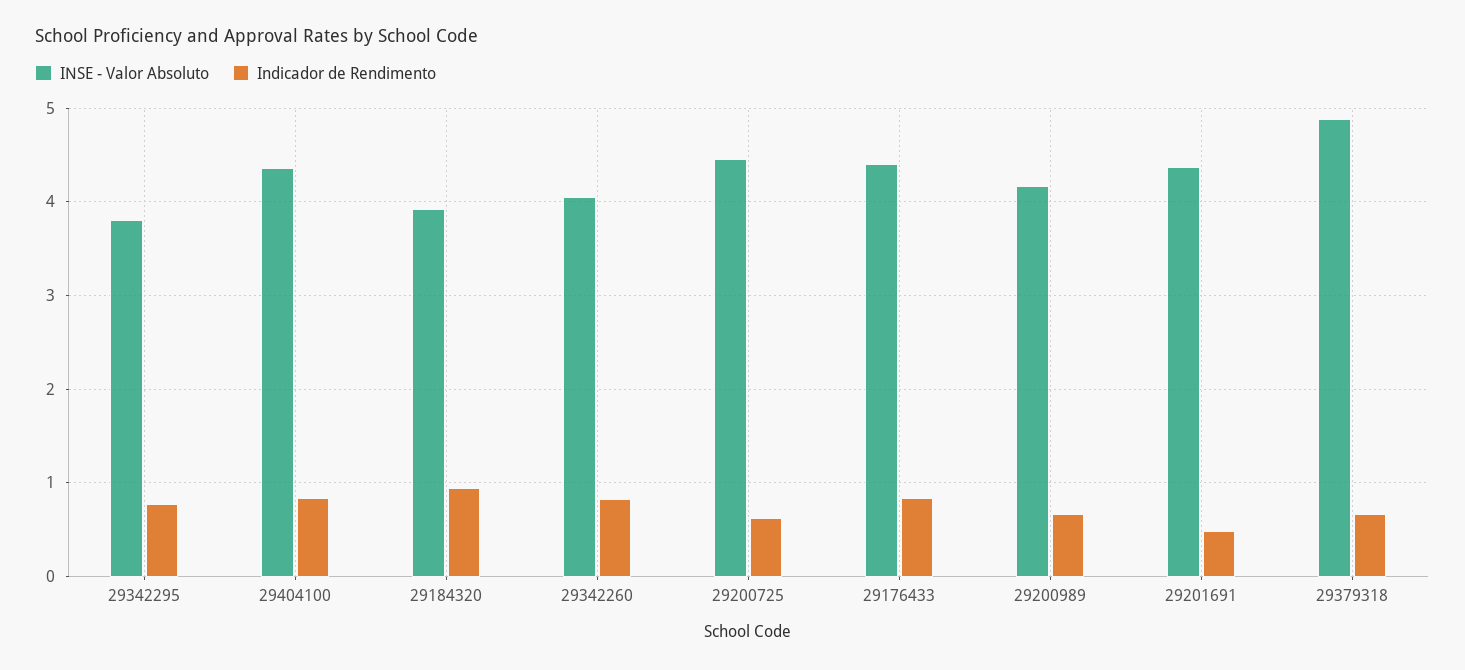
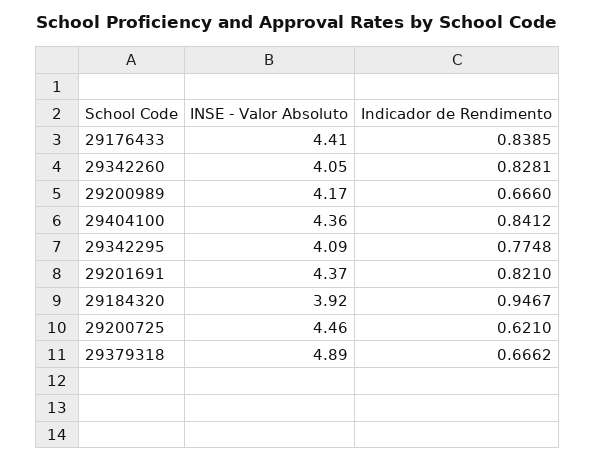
INSE - Valor Absoluto, 29342295: 3.8 -> 4.09
Indicador de Rendimento, 29201691: 0.5 -> 0.821

